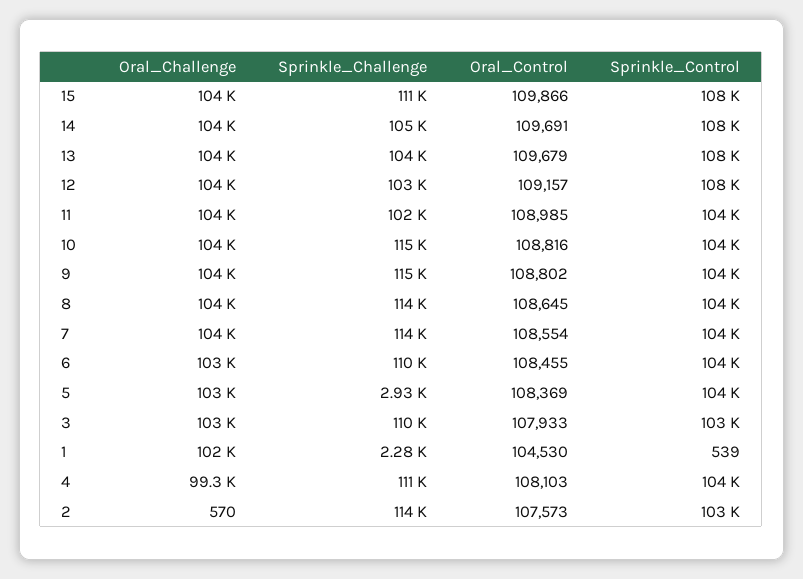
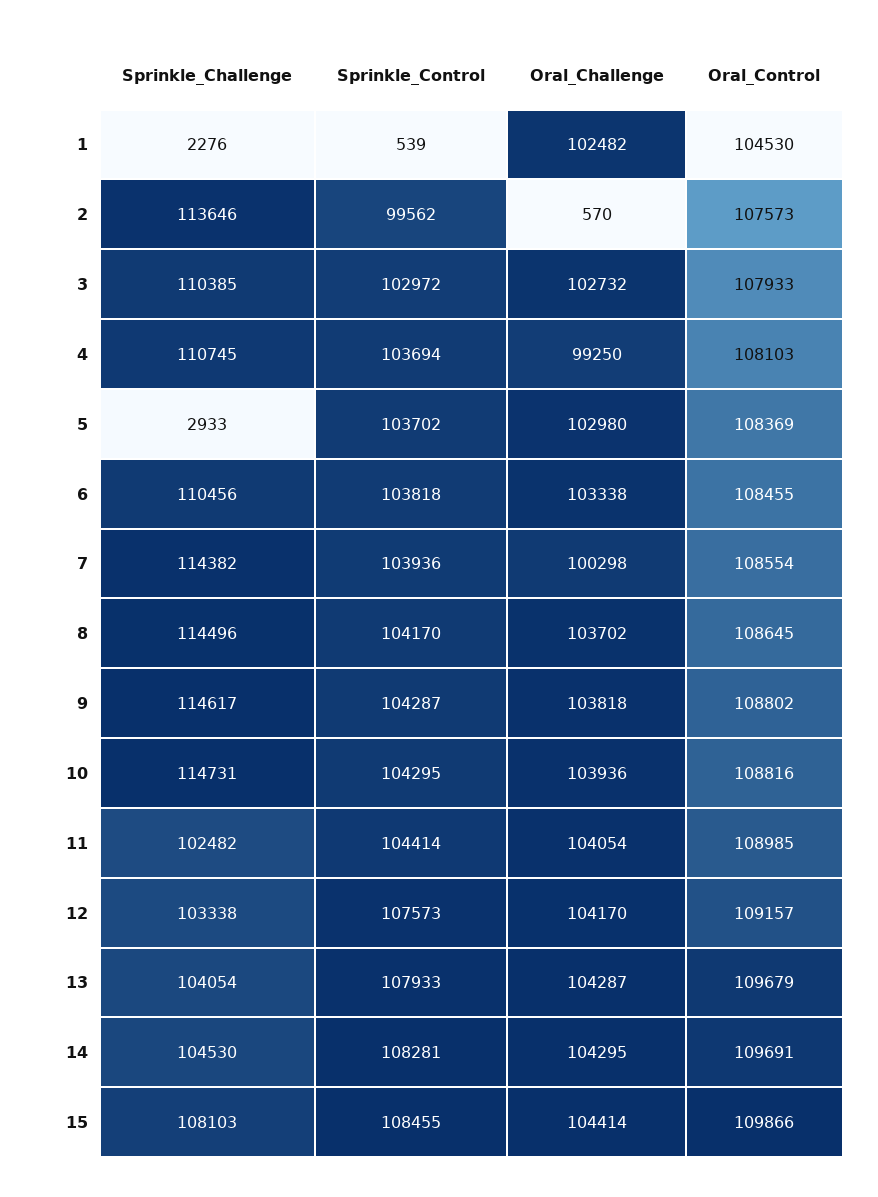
Sprinkle_Challenge, 15: 111000 -> 108103
Oral_Challenge, 7: 104000 -> 100298
Sprinkle_Control, 2: 103000 -> 99562

